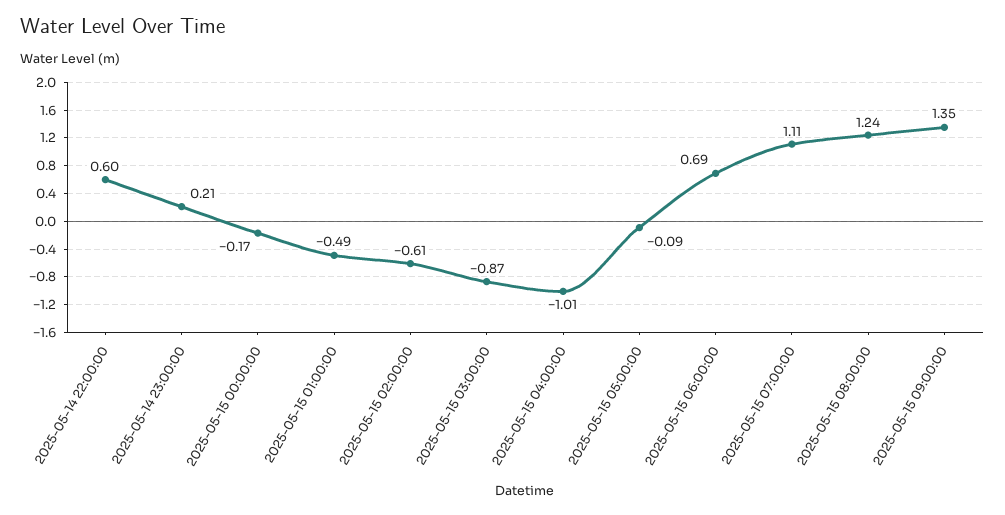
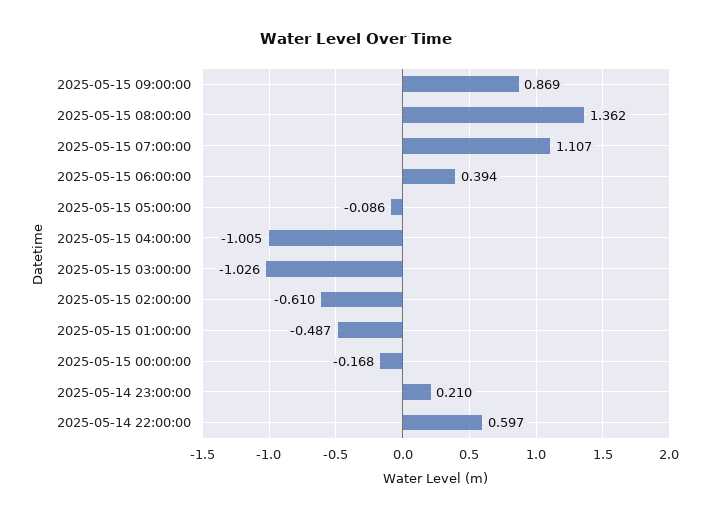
2025-05-15 03:00:00: -0.87 -> -1.026
2025-05-15 06:00:00: 0.69 -> 0.394
2025-05-15 08:00:00: 1.24 -> 1.362
2025-05-15 09:00:00: 1.35 -> 0.869

